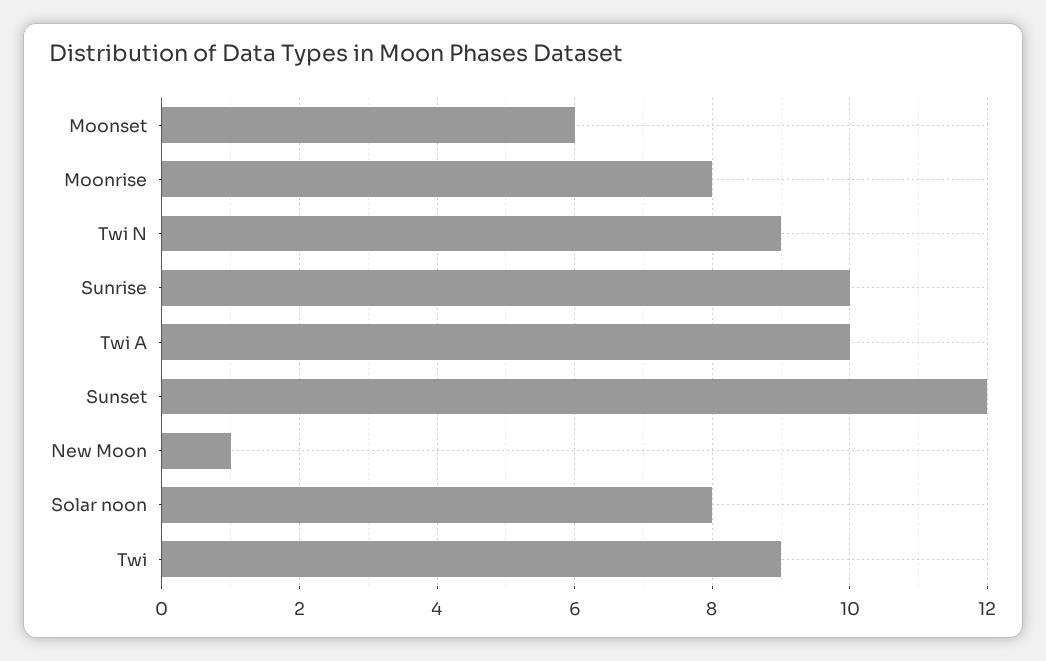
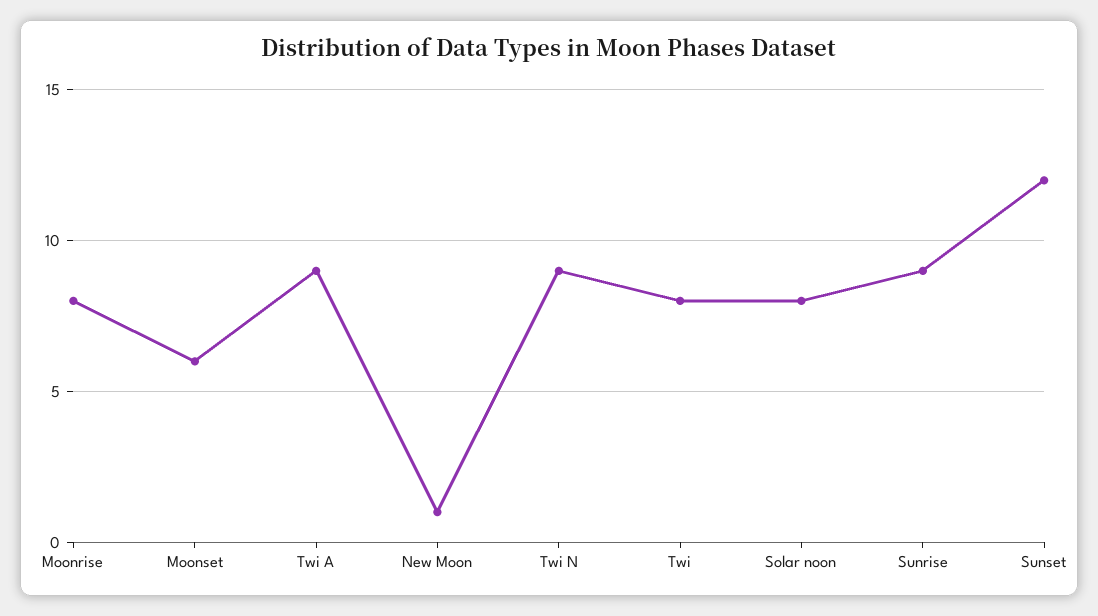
Sunrise: 10 -> 9
Twi A: 10 -> 9
Twi: 9 -> 8

